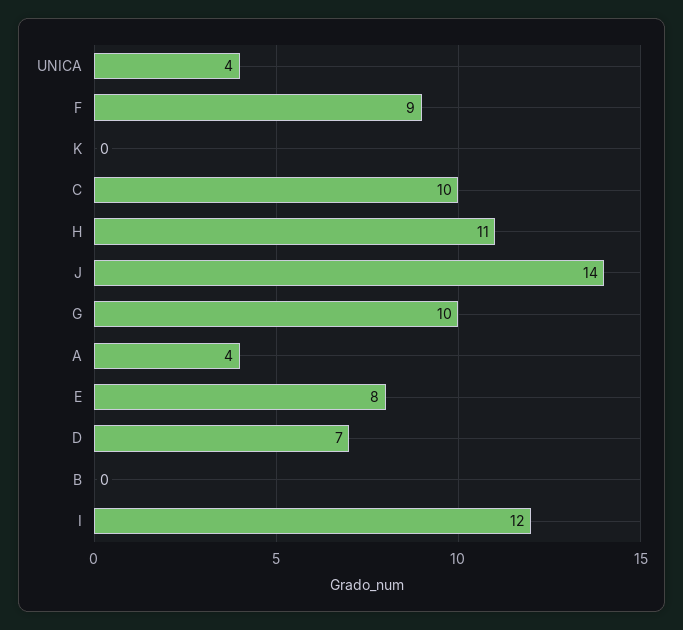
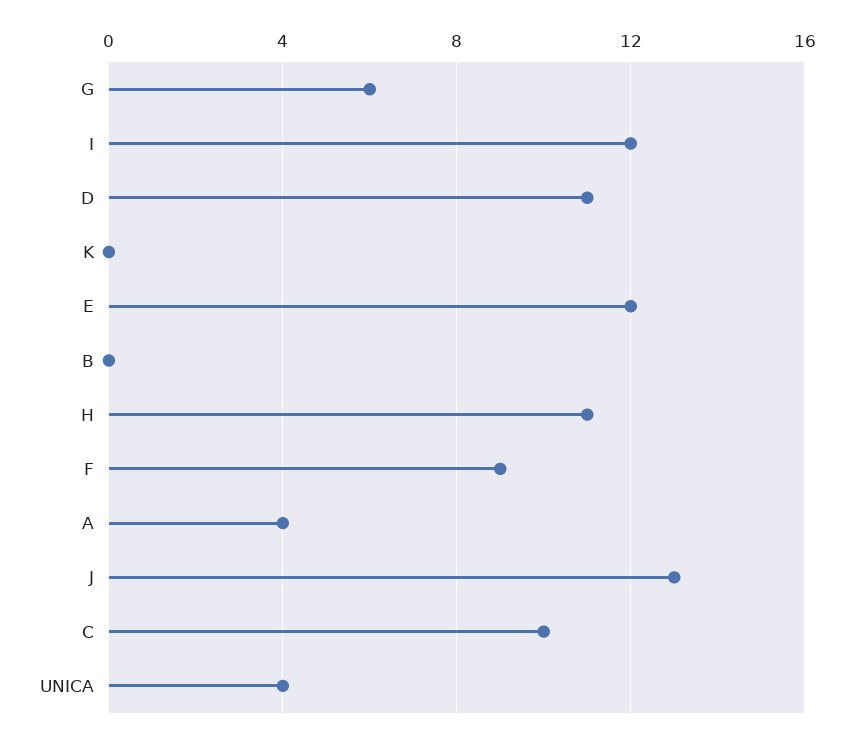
J: 14 -> 13
G: 10 -> 6
E: 8 -> 12
D: 7 -> 11

